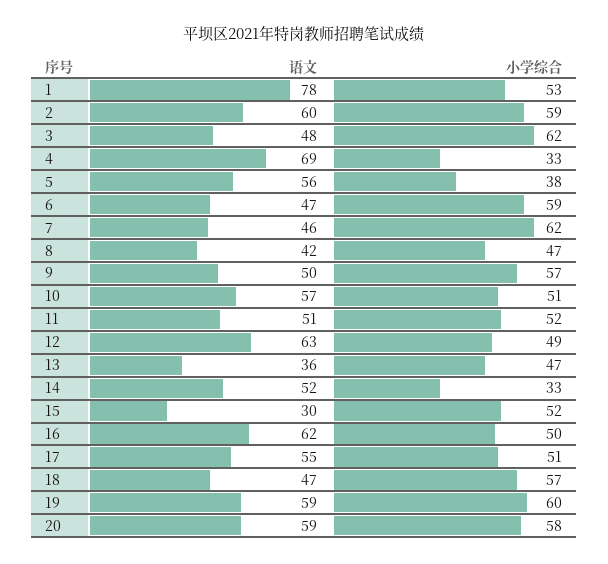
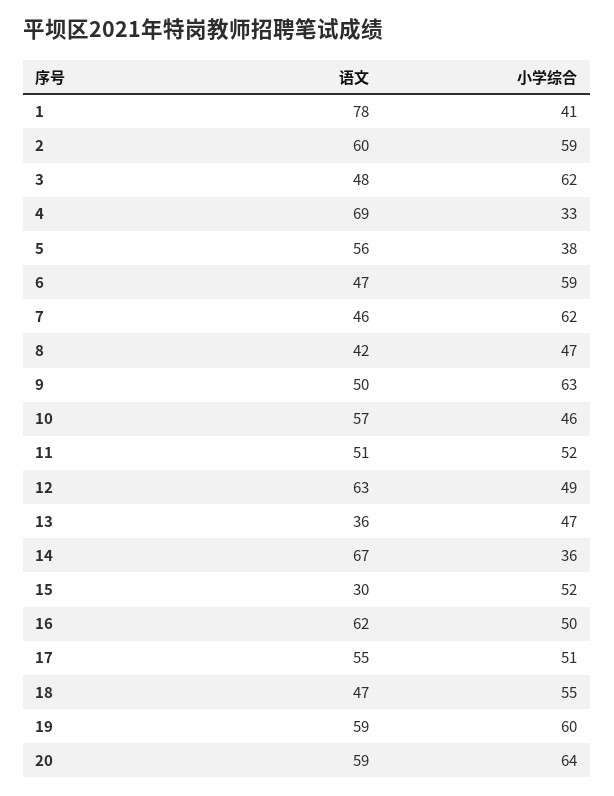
小学综合, 1: 53 -> 41
小学综合, 9: 57 -> 63
小学综合, 10: 51 -> 46
语文, 14: 52 -> 67
小学综合, 14: 33 -> 36
小学综合, 18: 57 -> 55
小学综合, 20: 58 -> 64

